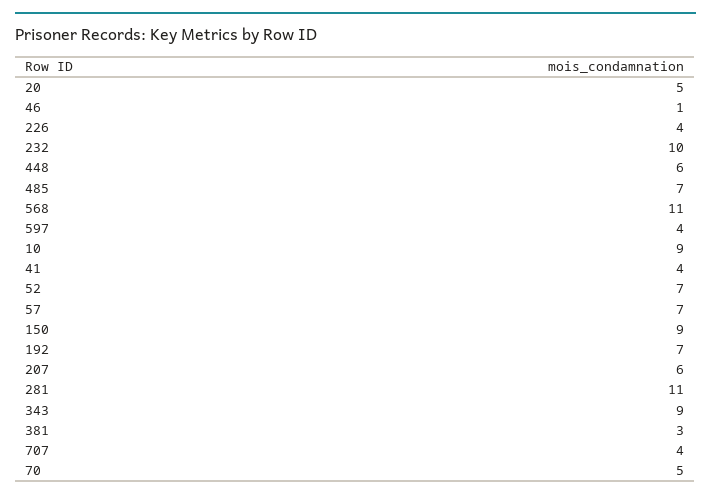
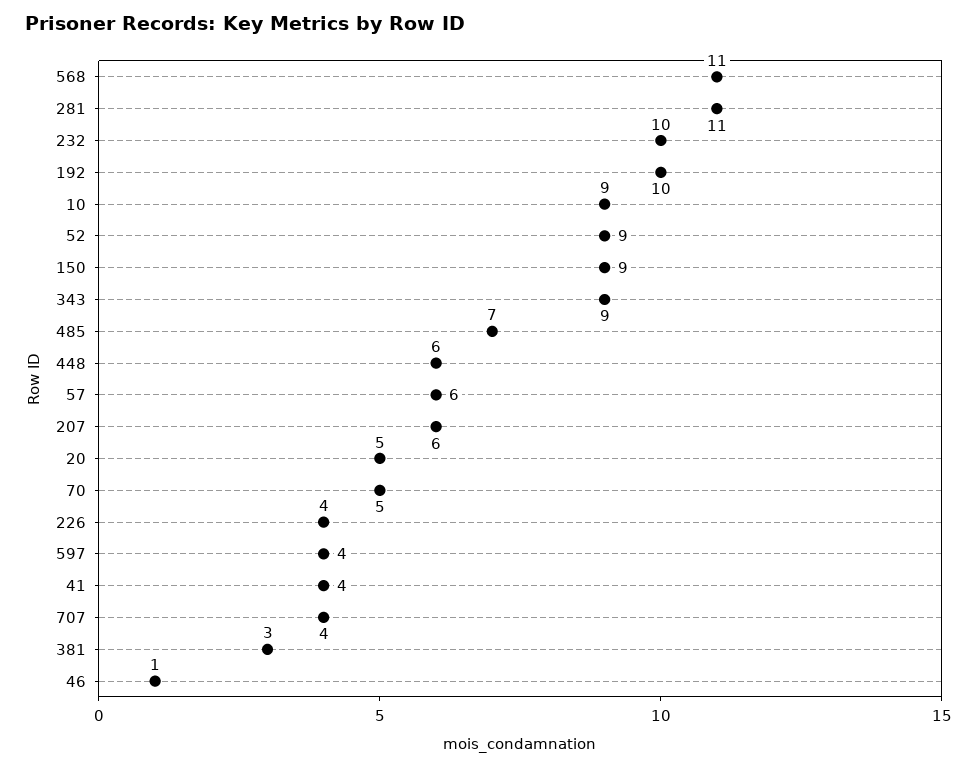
52: 7 -> 9
57: 7 -> 6
192: 7 -> 10

